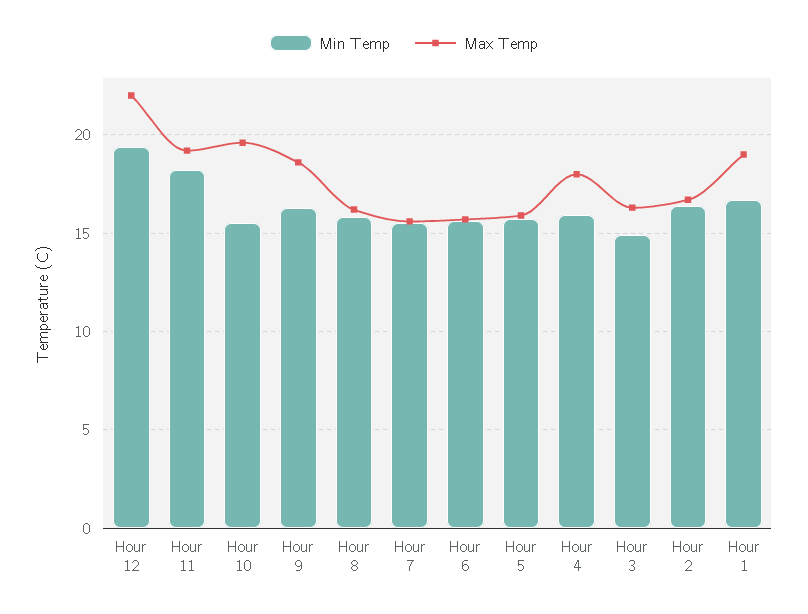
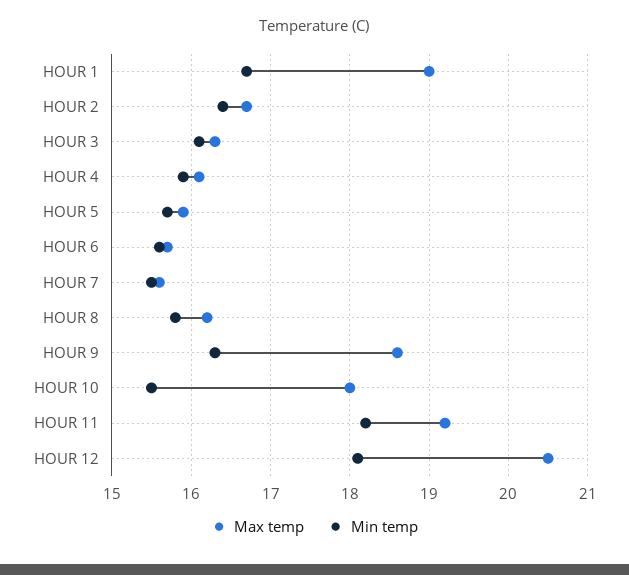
Min Temp, Hour 12: 19.5 -> 18.1
Max Temp, Hour 12: 22 -> 20.5
Max Temp, Hour 10: 19.5 -> 18
Max Temp, Hour 4: 18 -> 16.1
Min Temp, Hour 3: 15 -> 16.1

